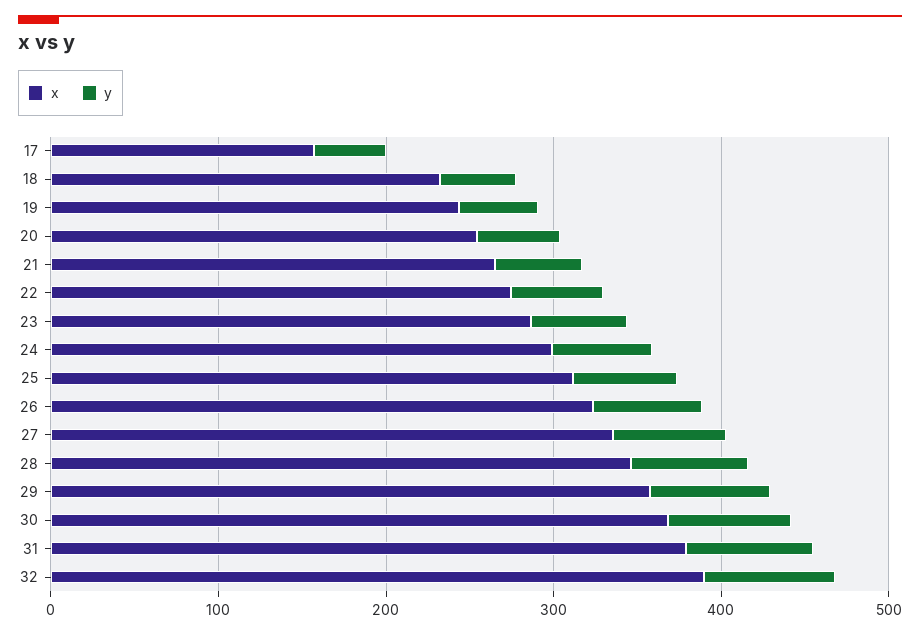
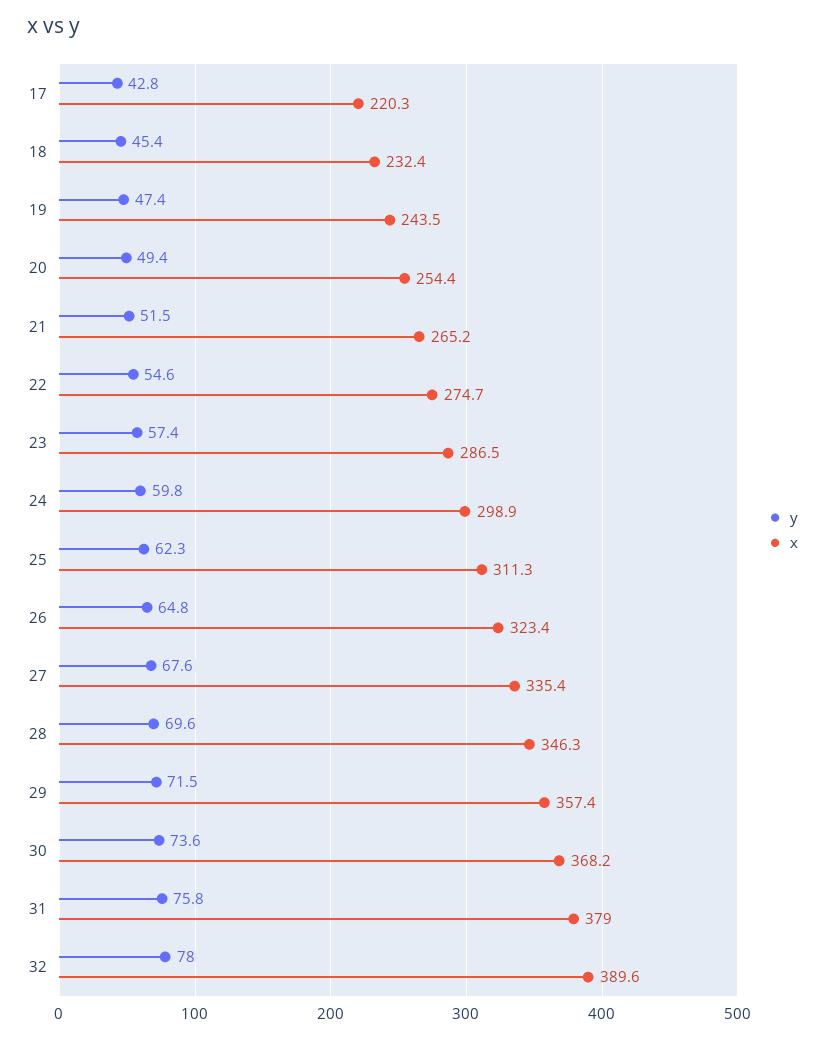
x, 17: 160 -> 220.3

